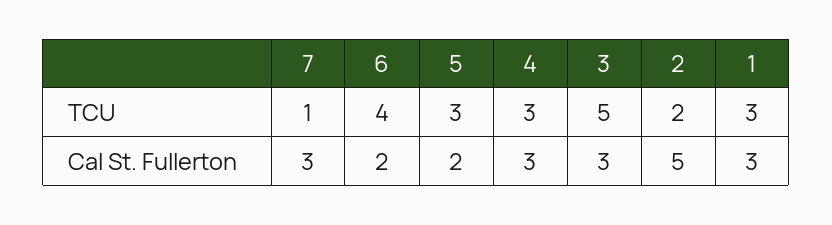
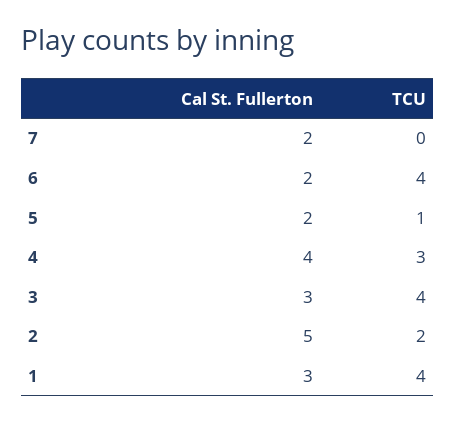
7, TCU: 1 -> 0
5, TCU: 3 -> 1
3, TCU: 5 -> 4
1, TCU: 3 -> 4
7, Cal St. Fullerton: 3 -> 2
4, Cal St. Fullerton: 3 -> 4

